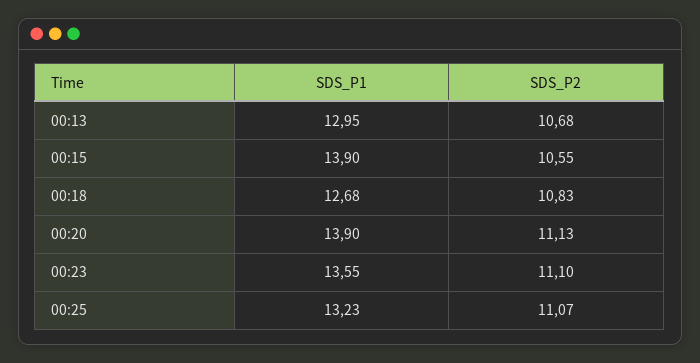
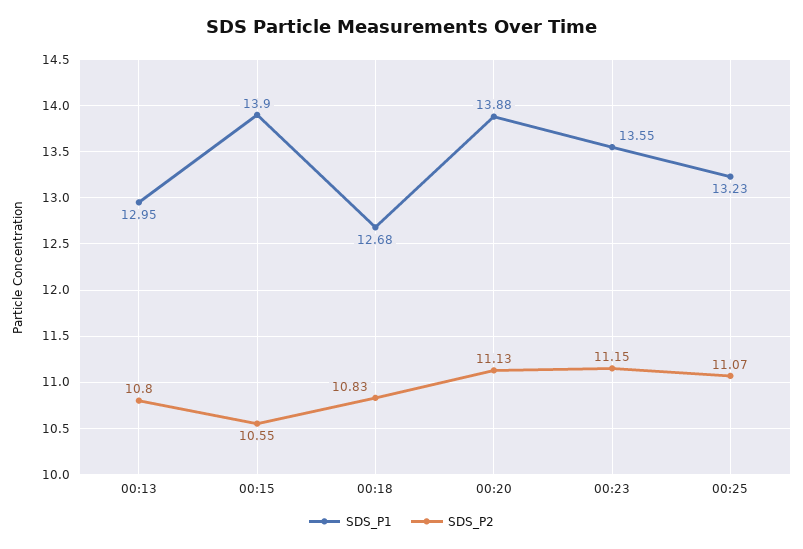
SDS_P2, 00:13: 10.68 -> 10.8
SDS_P1, 00:20: 13.9 -> 13.88
SDS_P2, 00:23: 11.1 -> 11.15

